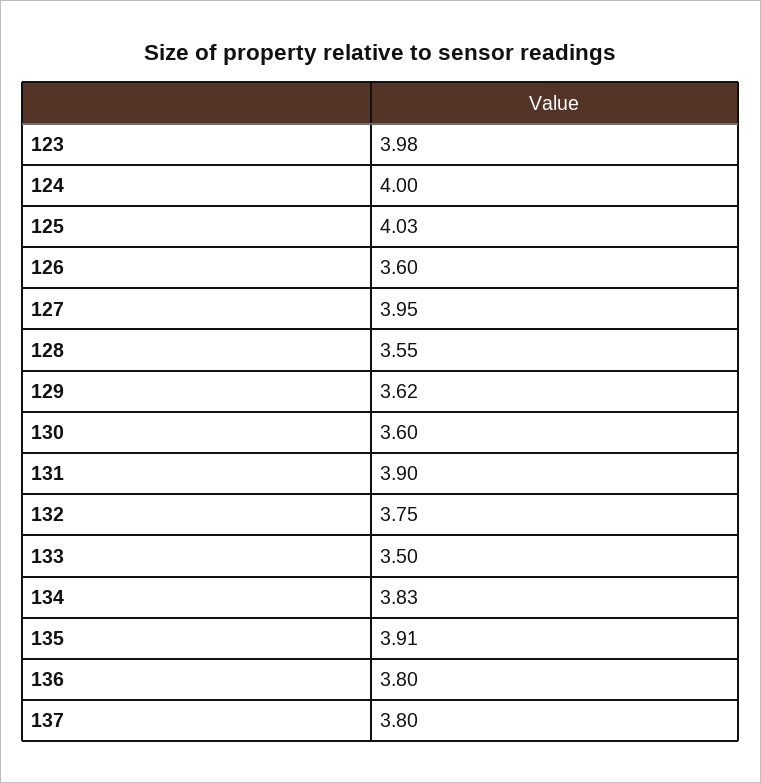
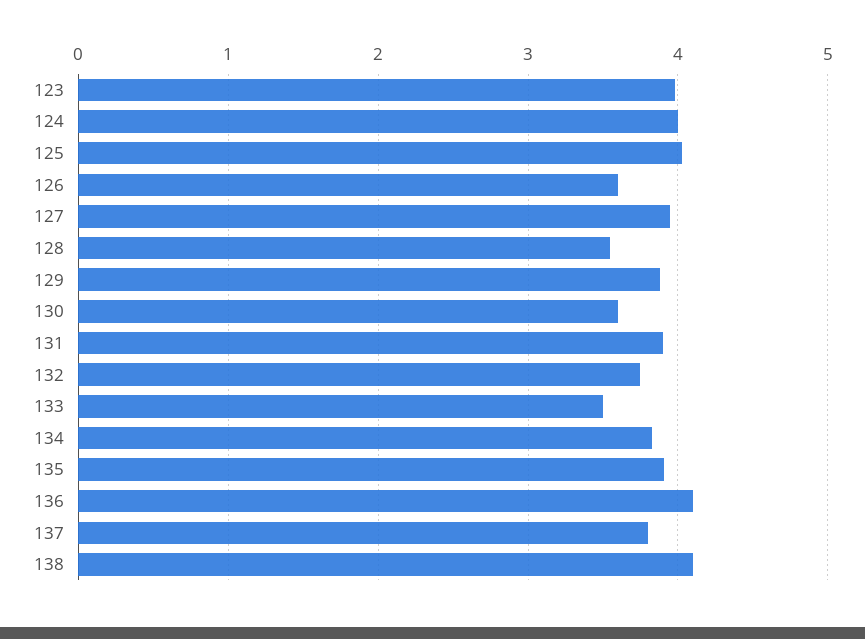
129: 3.62 -> 3.9
136: 3.8 -> 4.1
138: none -> 4.1

